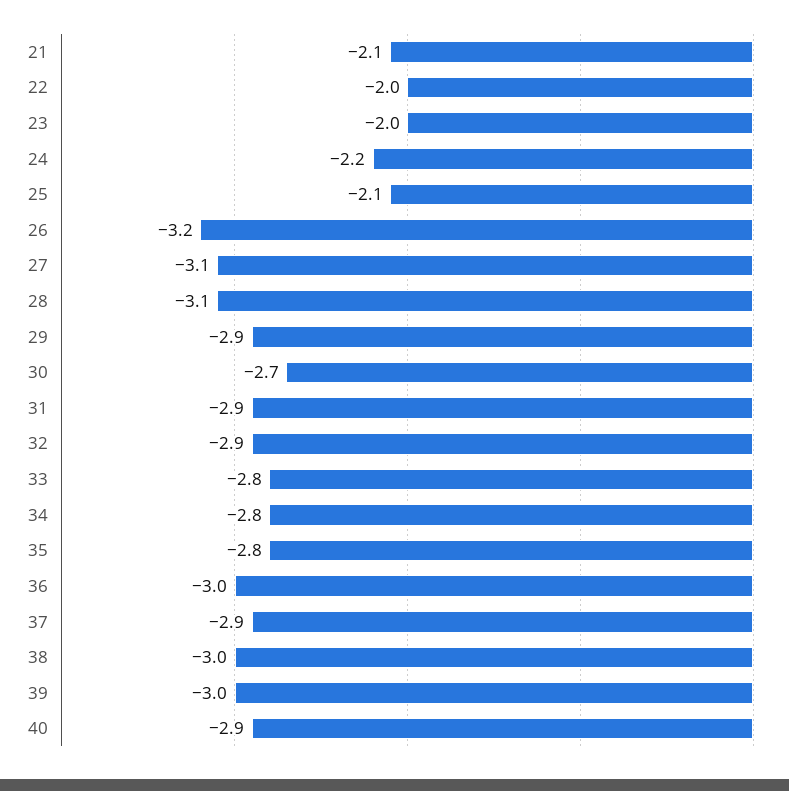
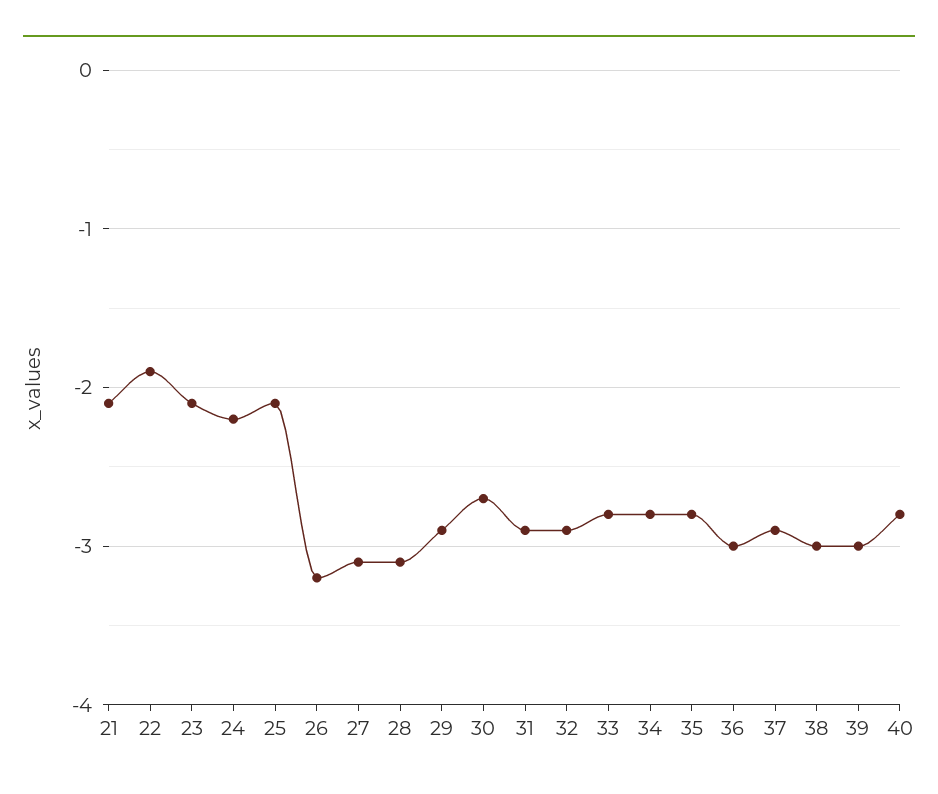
22: -2 -> -1.9
23: -2 -> -2.1
40: -2.9 -> -2.8

